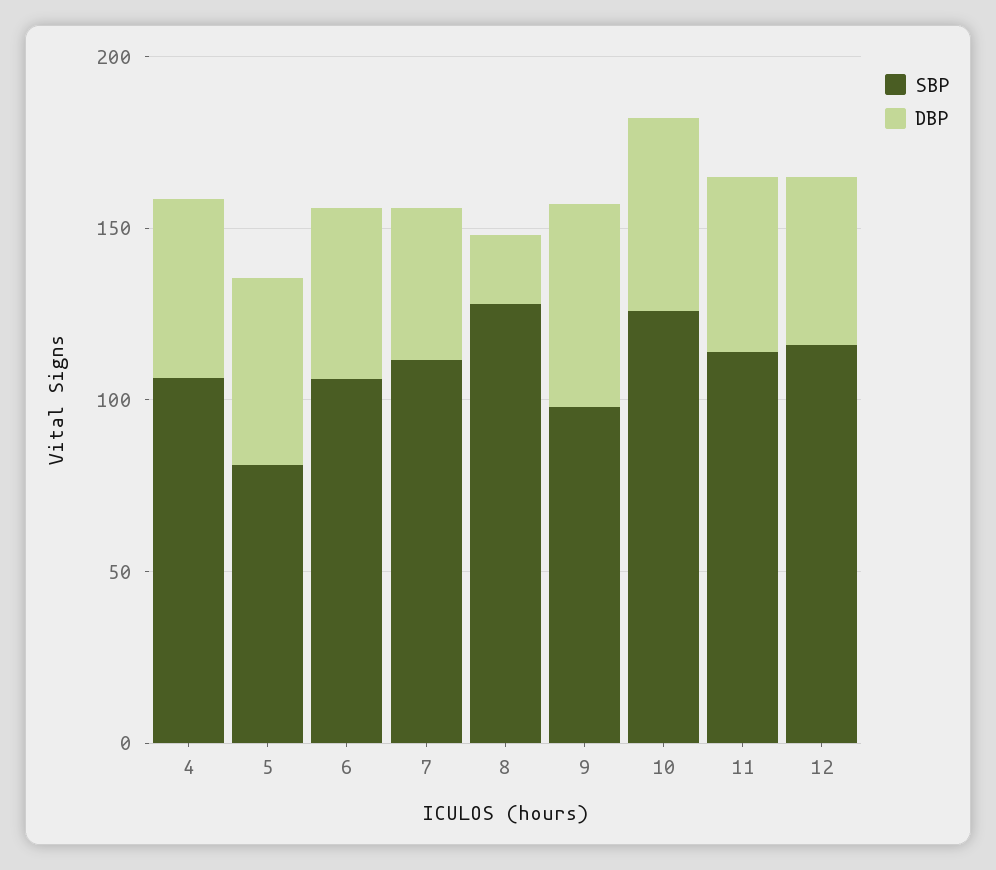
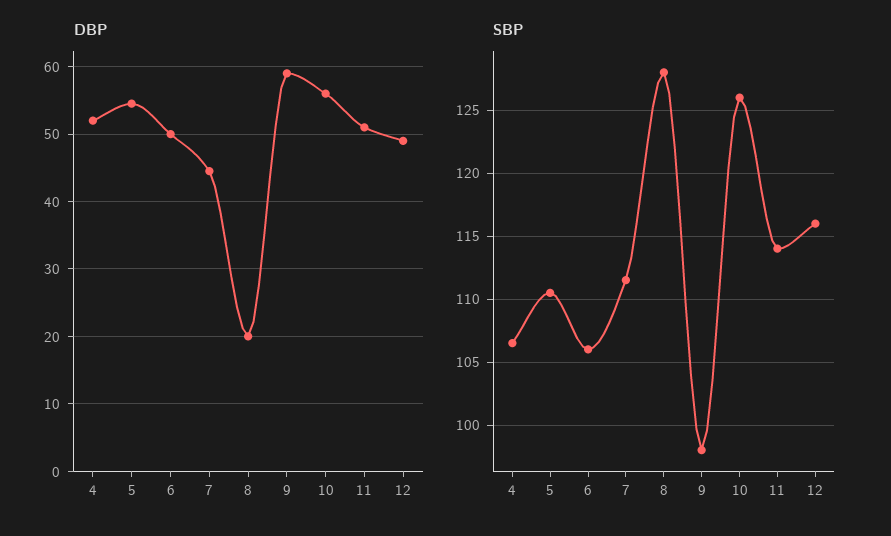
SBP, 5: 80 -> 110.5

